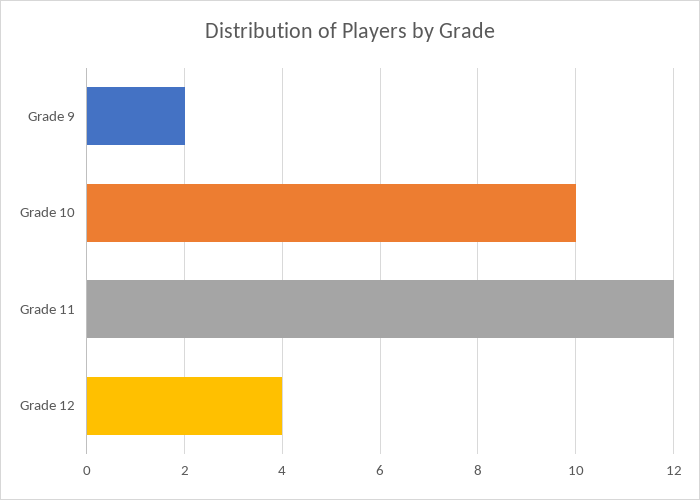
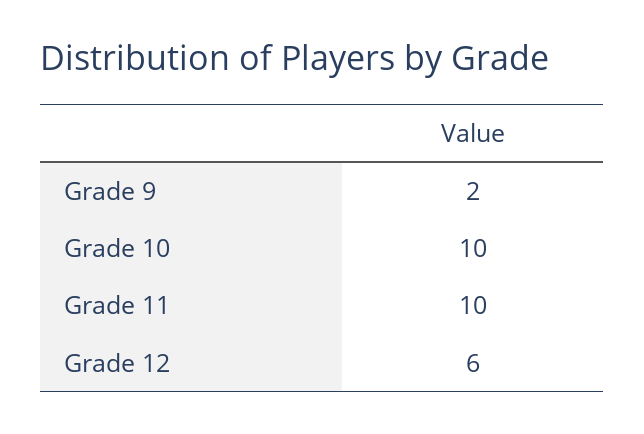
Grade 11: 12 -> 10
Grade 12: 4 -> 6

